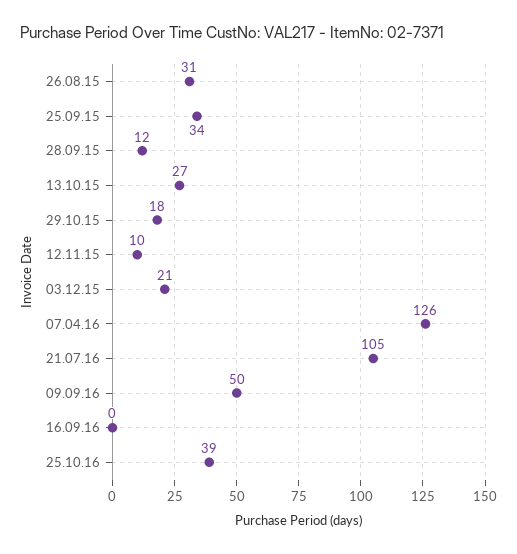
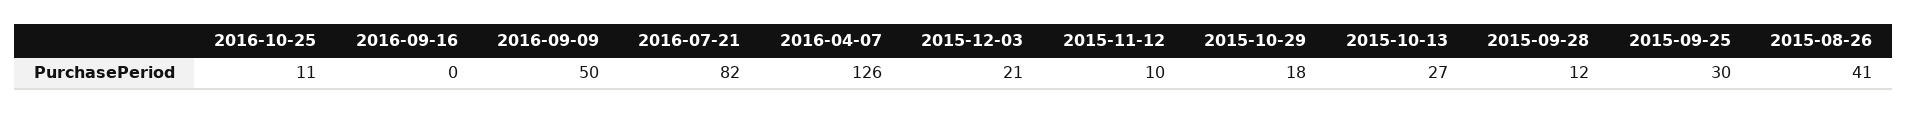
26.08.15: 31 -> 41
25.09.15: 34 -> 30
21.07.16: 105 -> 82
25.10.16: 39 -> 11

